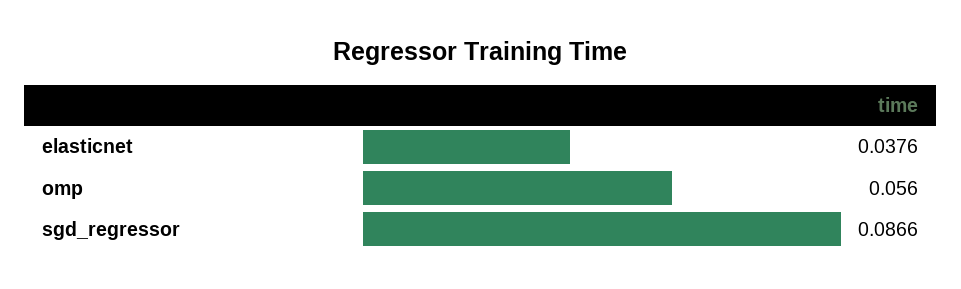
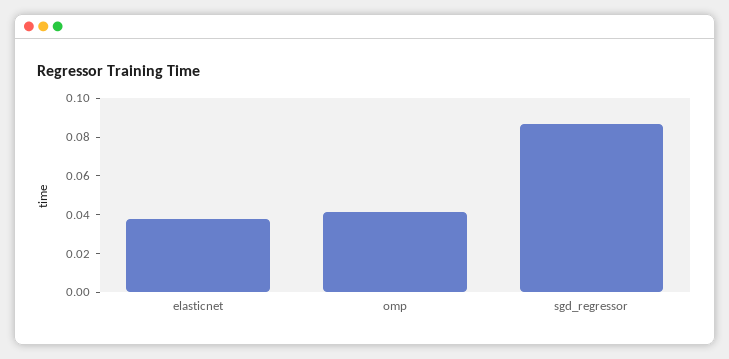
omp: 0.056 -> 0.04

